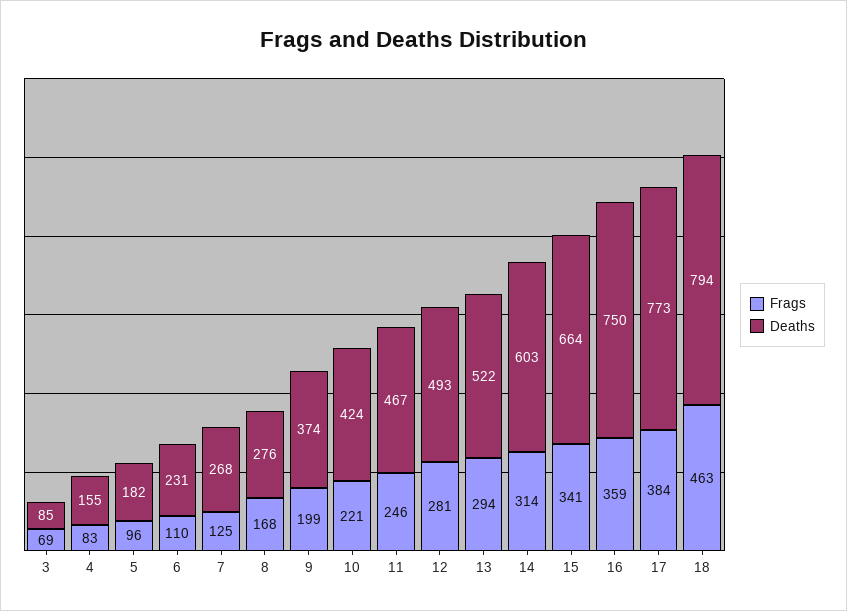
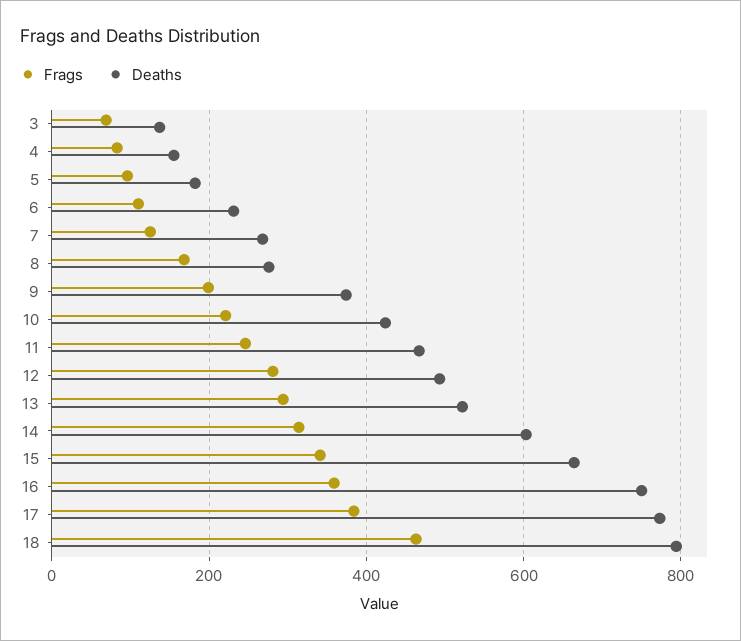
Deaths, 3: 85 -> 140

